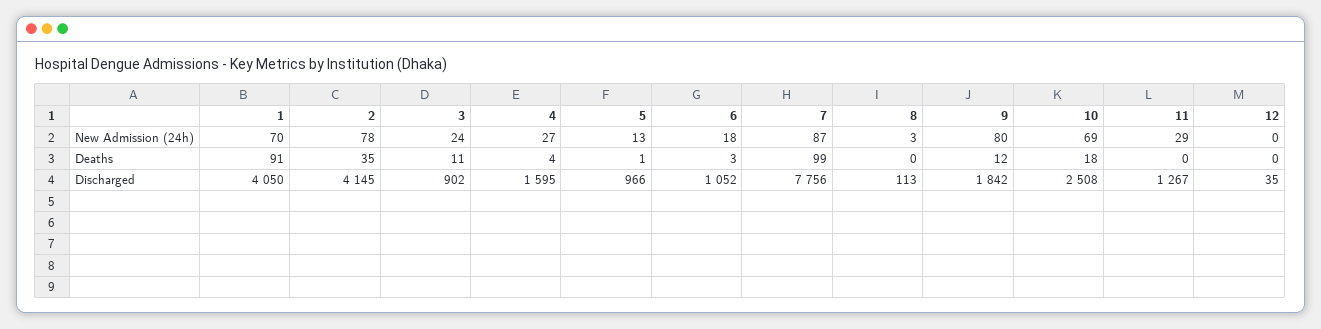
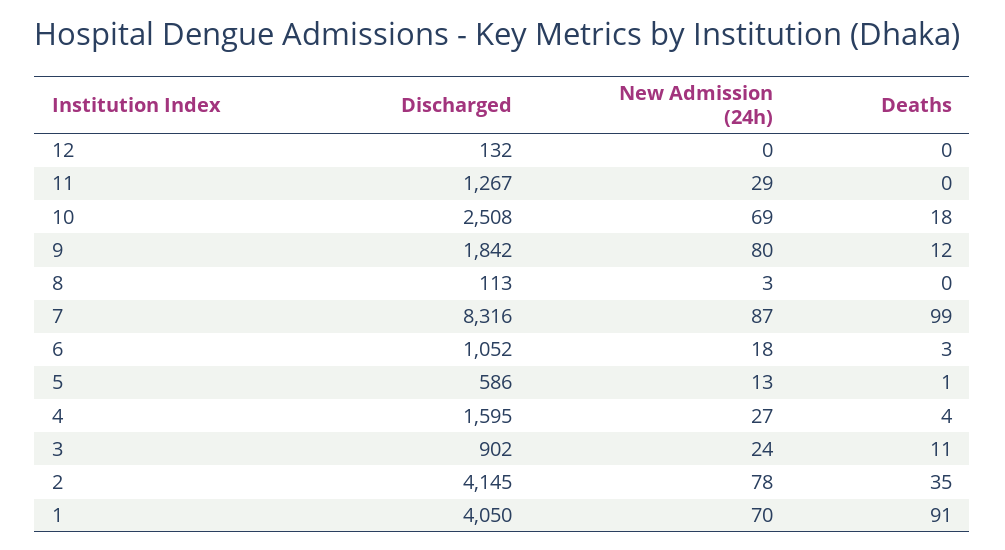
5, Discharged: 966 -> 586
7, Discharged: 7756 -> 8316
12, Discharged: 35 -> 132

